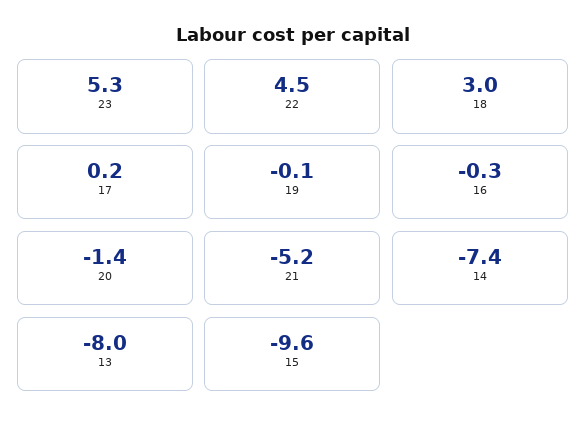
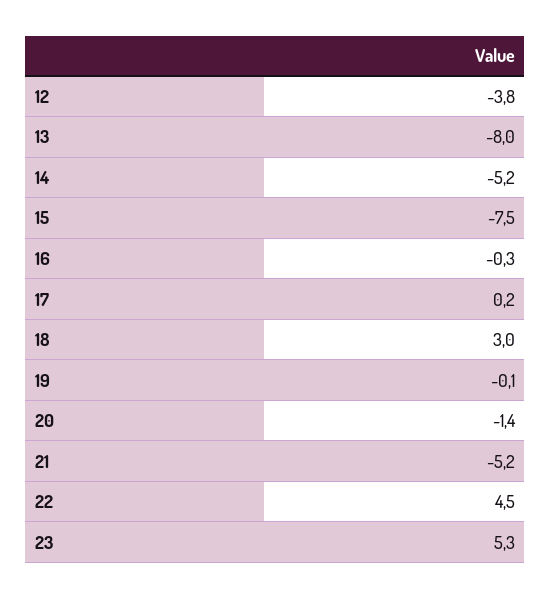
14: -7.4 -> -5.2
15: -9.6 -> -7.5
12: none -> -3.8

